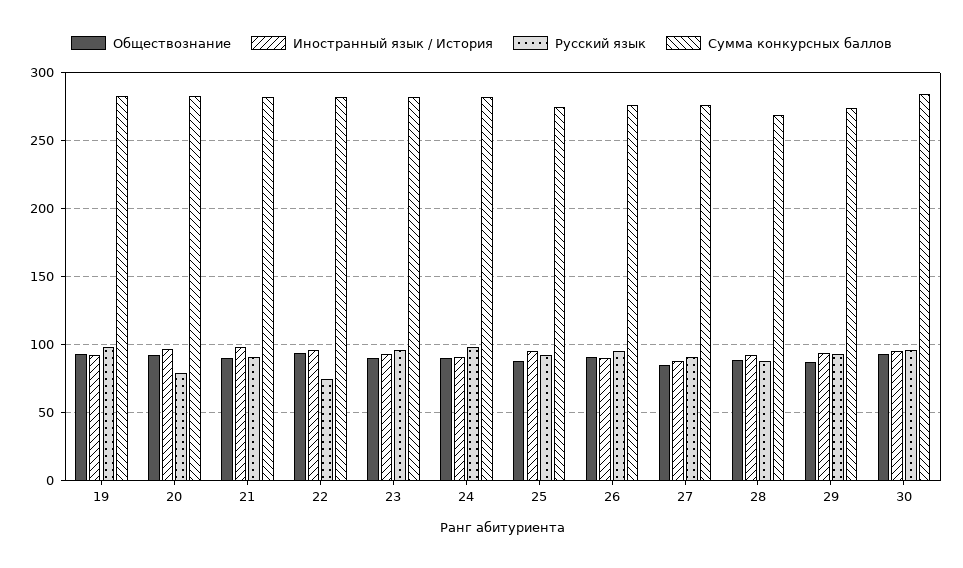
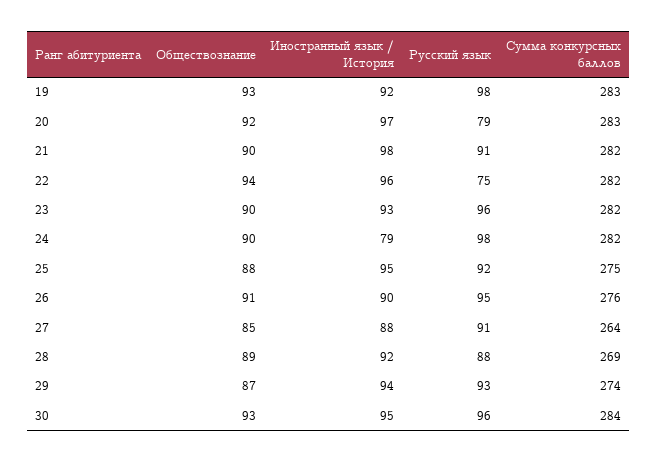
Иностранный язык / История, 24: 90 -> 79
Сумма конкурсных баллов, 27: 275 -> 264

